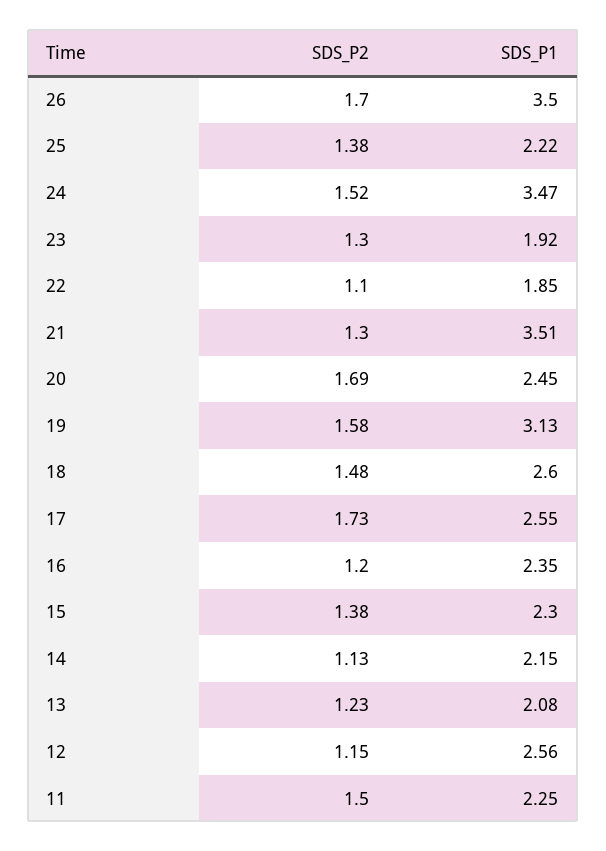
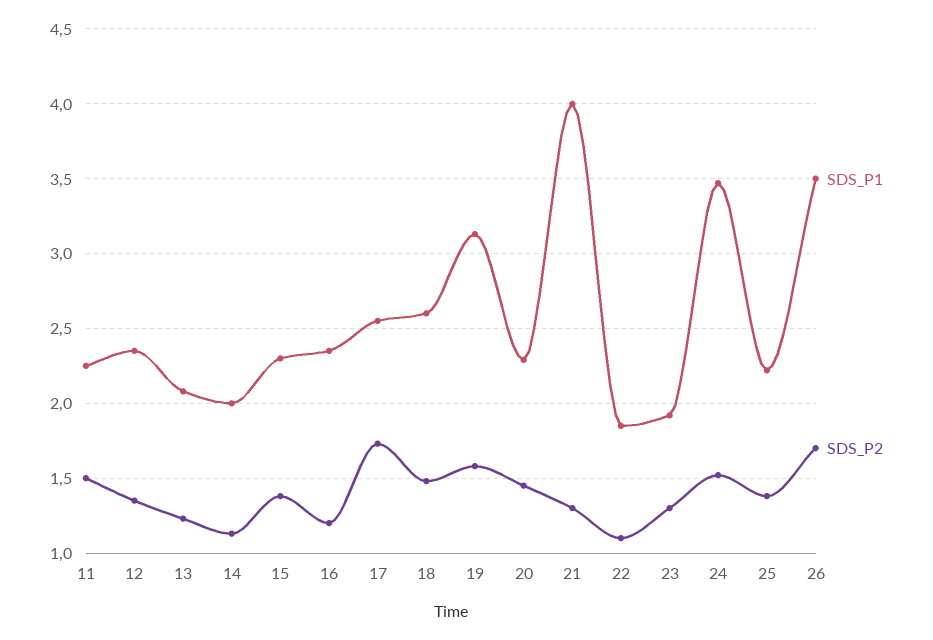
SDS_P1, 21: 3.51 -> 4
SDS_P2, 20: 1.69 -> 1.45
SDS_P1, 20: 2.45 -> 2.3
SDS_P1, 14: 2.15 -> 2
SDS_P2, 12: 1.15 -> 1.35
SDS_P1, 12: 2.56 -> 2.35

